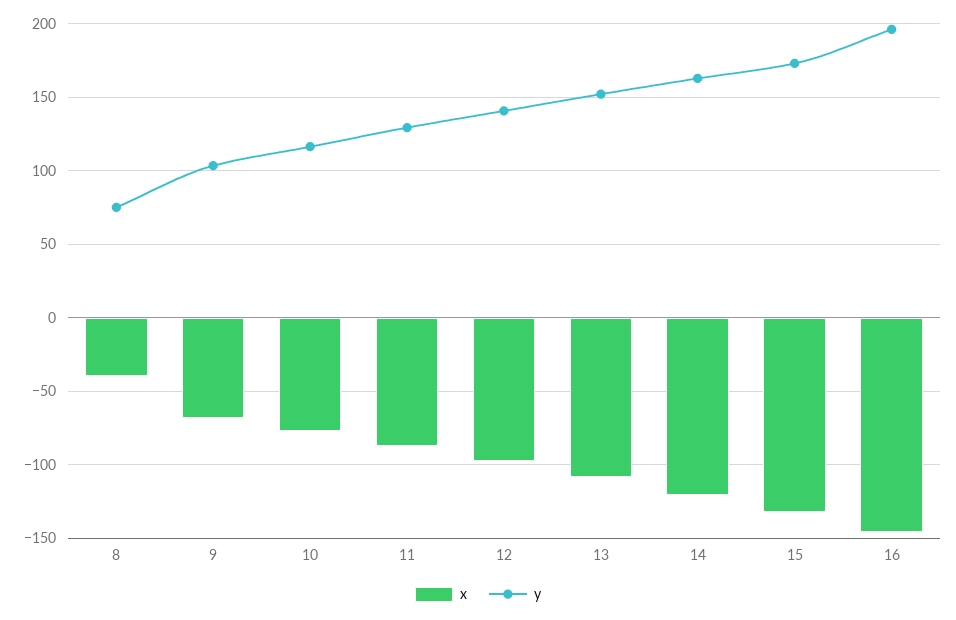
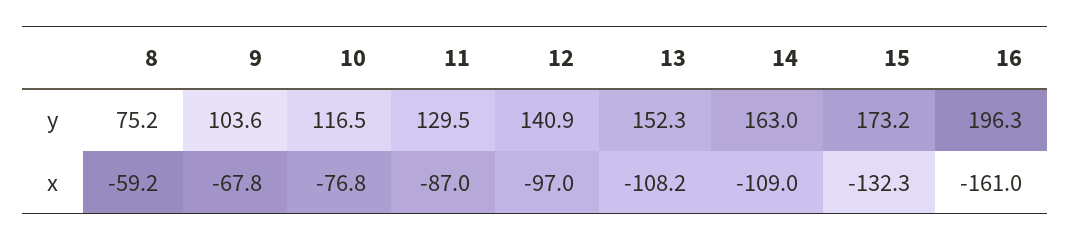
x, 8: -40 -> -59.2
x, 14: -120 -> -109
x, 16: -145 -> -161

